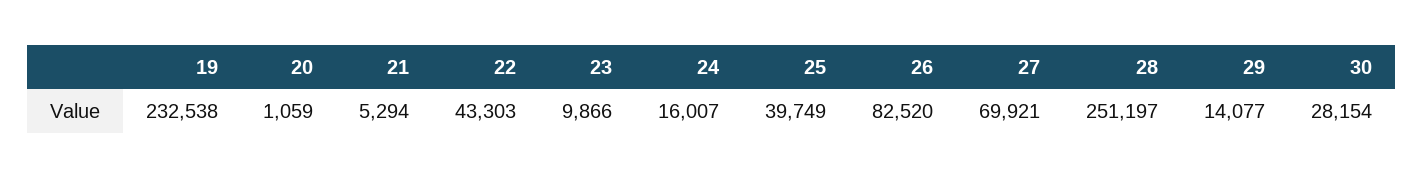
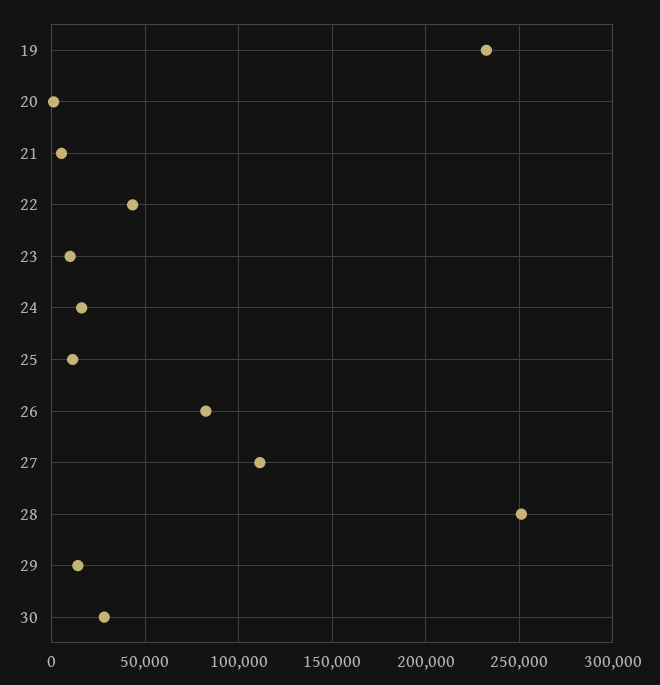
25: 39749 -> 10000
27: 69921 -> 110000

